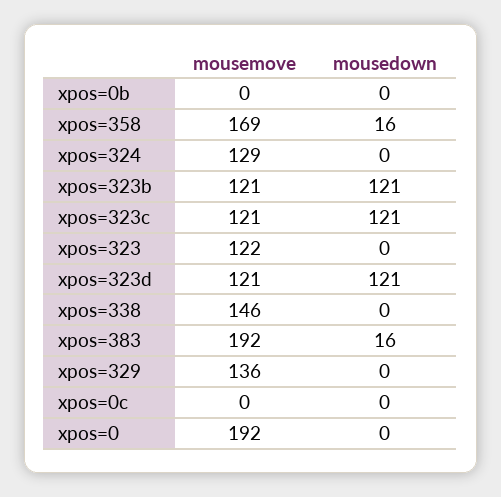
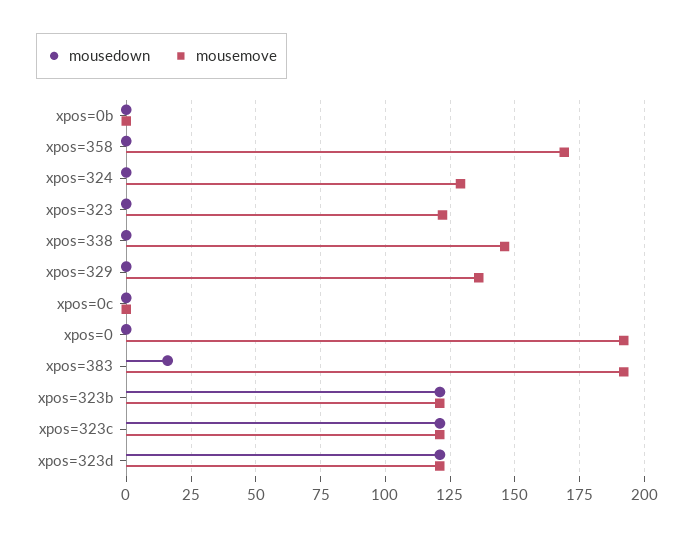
mousedown, xpos=358: 16 -> 0

